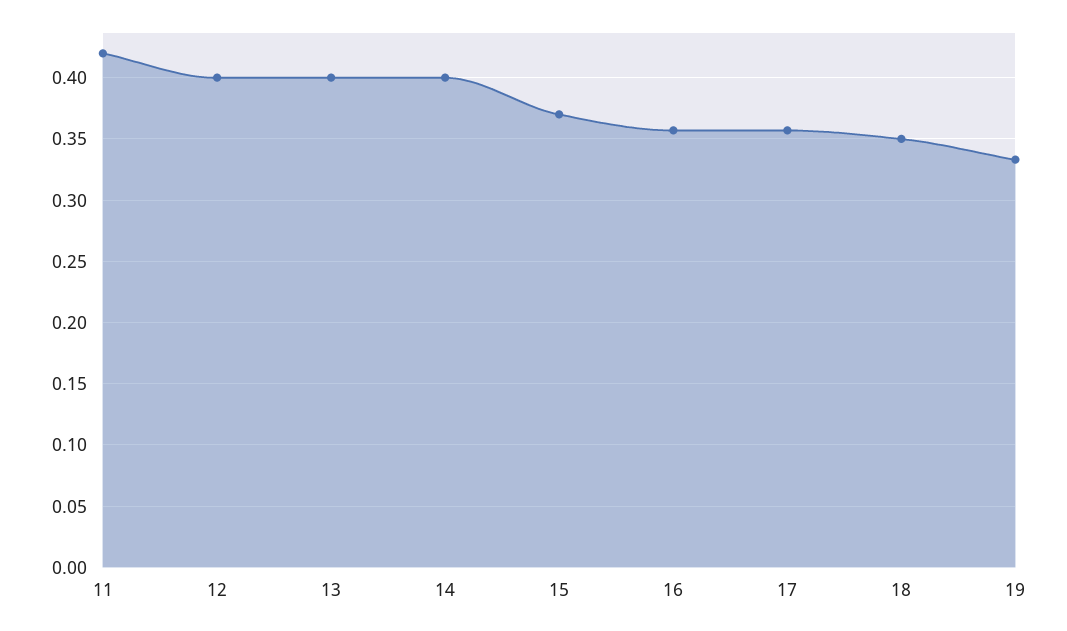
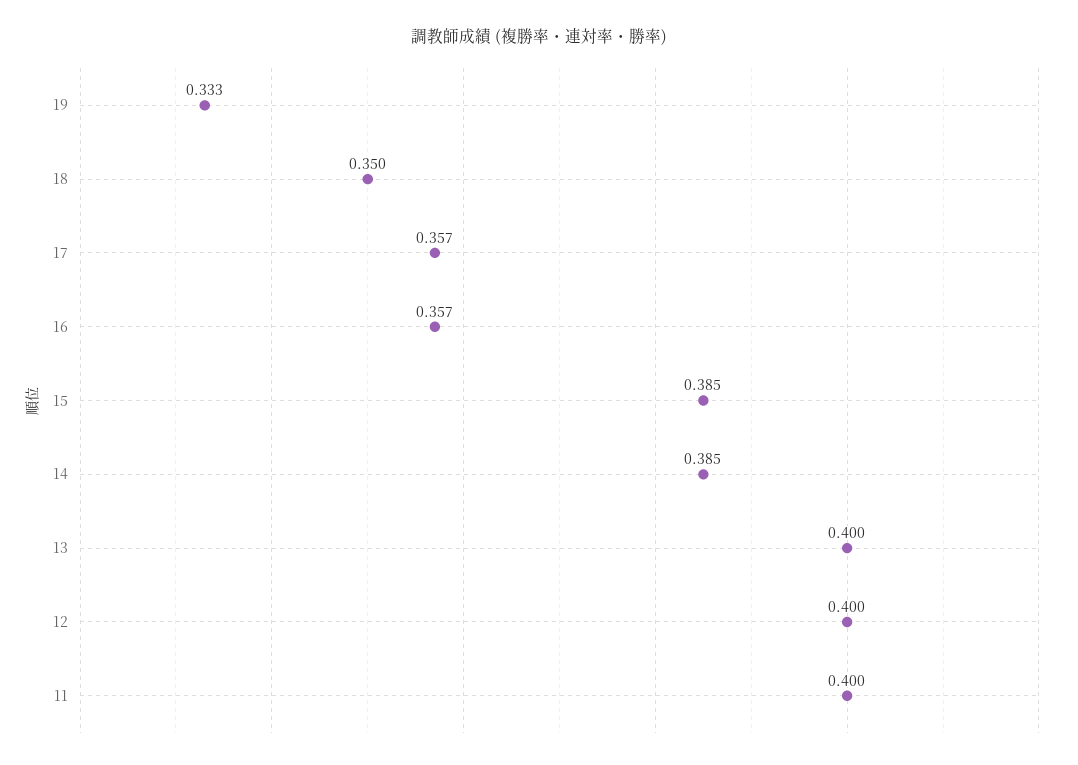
11: 0.42 -> 0.4
14: 0.4 -> 0.385
15: 0.37 -> 0.385

